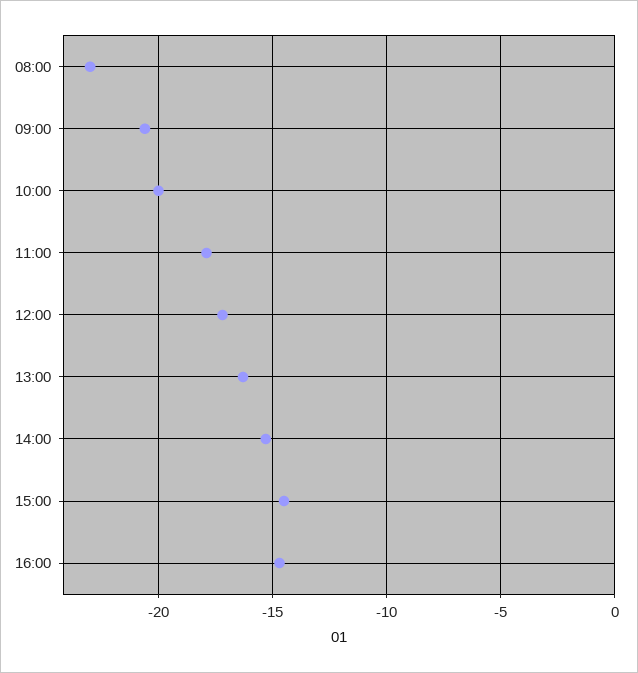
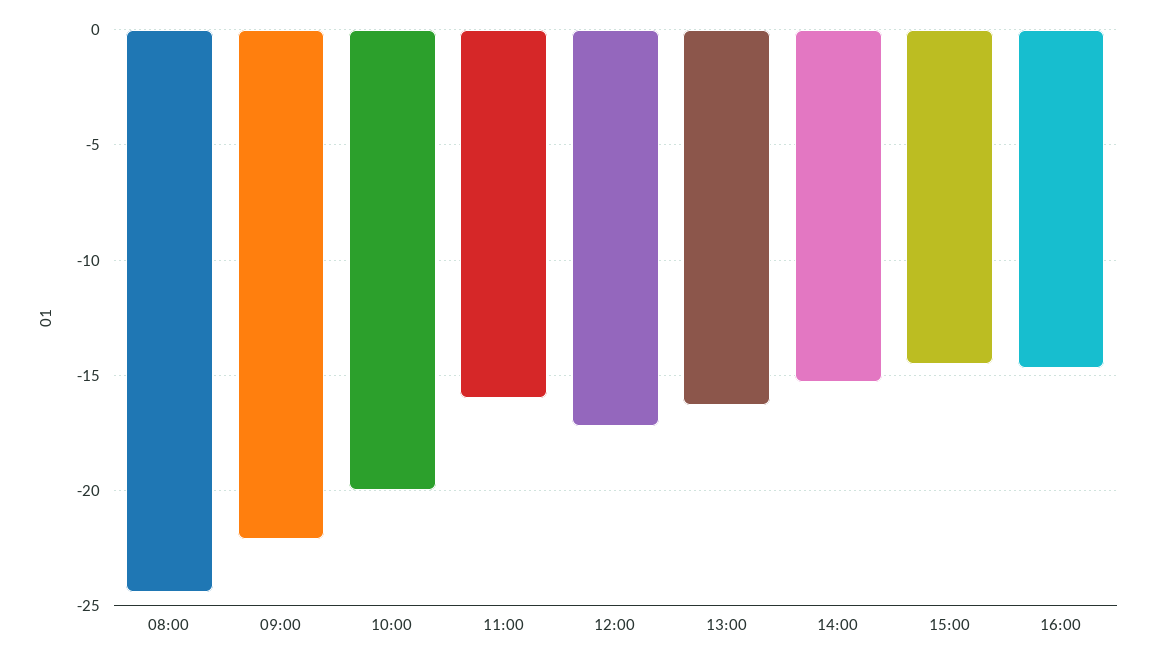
08:00: -23 -> -24.5
09:00: -20.5 -> -22
11:00: -18 -> -16

